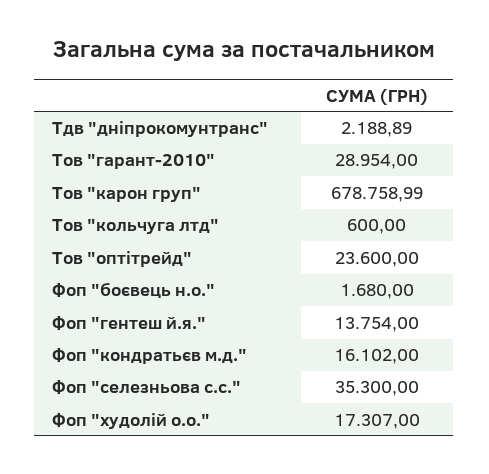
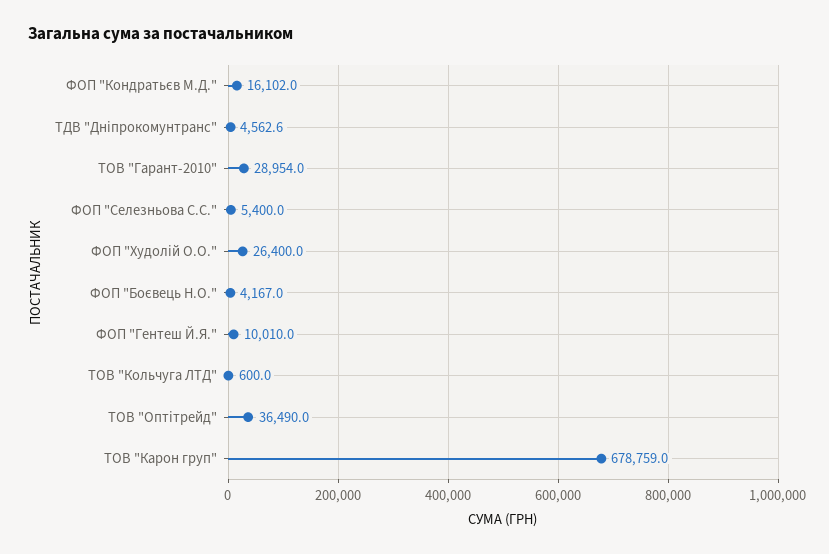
Тдв "дніпрокомунтранс": 2188.89 -> 4562.6
Тов "оптітрейд": 23600 -> 36490
Фоп "боєвець н.о.": 1680 -> 4167
Фоп "гентеш й.я.": 13754 -> 10010
Фоп "селезньова с.с.": 35300 -> 5400
Фоп "худолій о.о.": 17307 -> 26400

